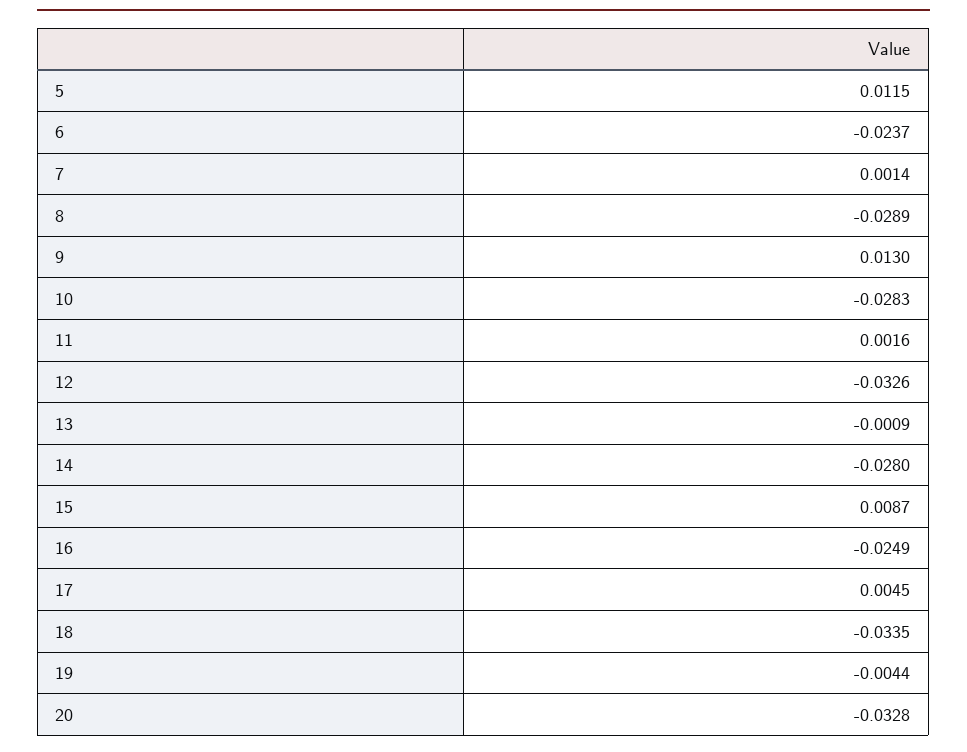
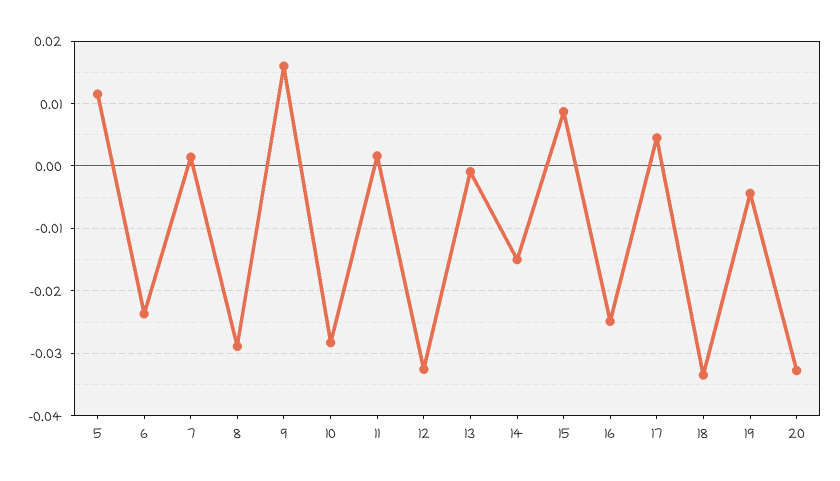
9: 0.013 -> 0.016
14: -0.028 -> -0.015

